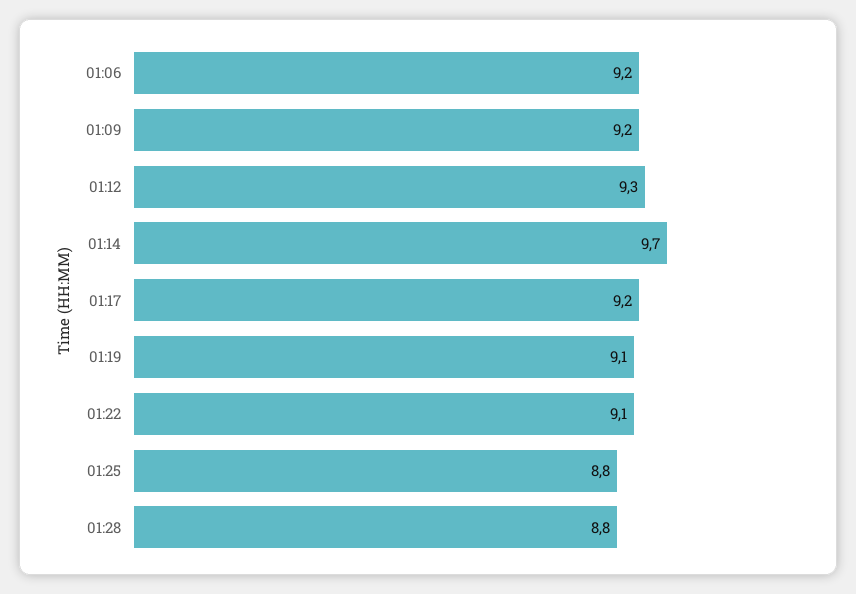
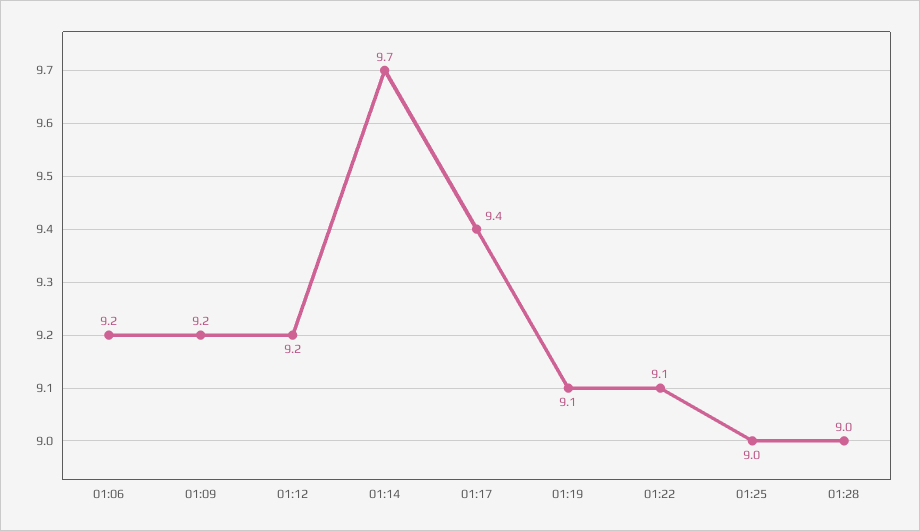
01:12: 9.3 -> 9.2
01:17: 9.2 -> 9.4
01:25: 8.8 -> 9
01:28: 8.8 -> 9

